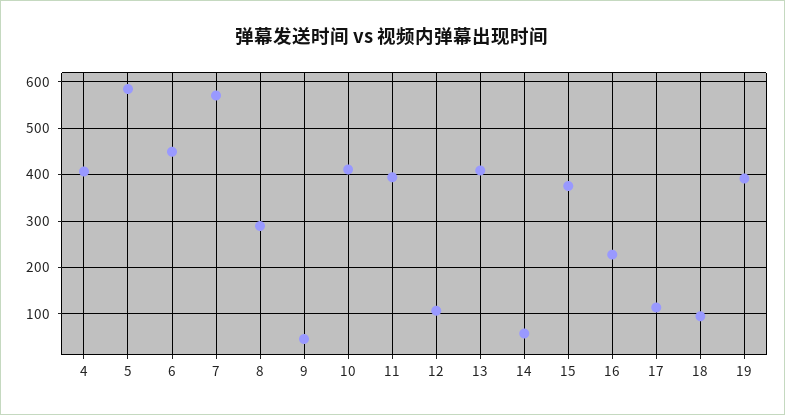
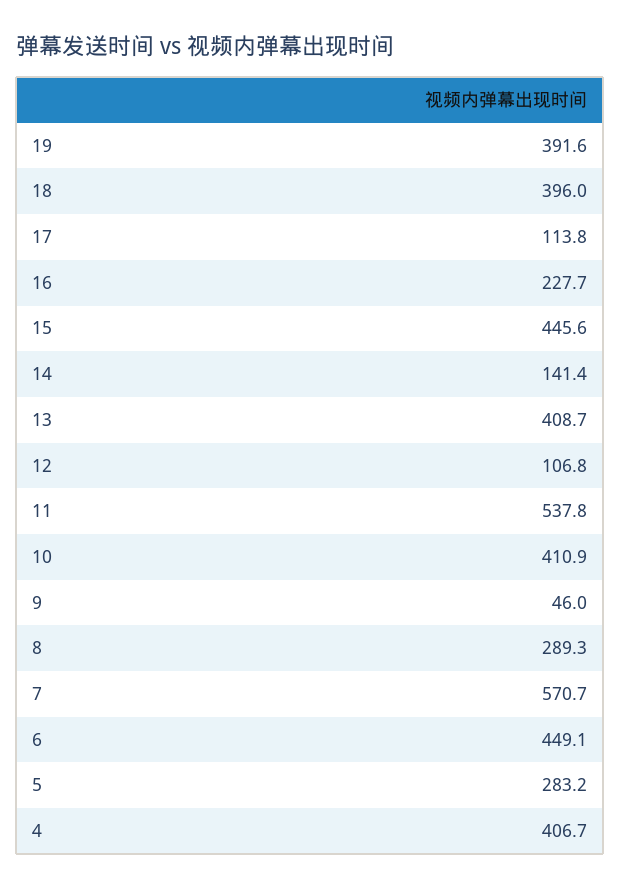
5: 580 -> 283.2
11: 400 -> 537.8
14: 60 -> 141.4
15: 380 -> 445.6
18: 100 -> 396

